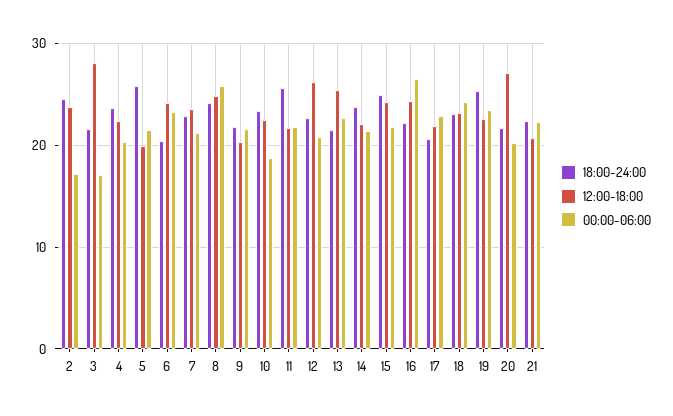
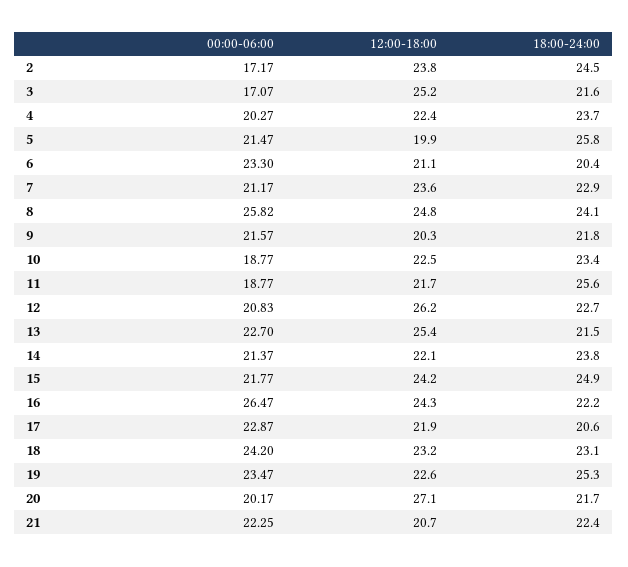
12:00-18:00, 3: 28 -> 25.2
12:00-18:00, 6: 24 -> 21.1
00:00-06:00, 11: 22 -> 18.77

